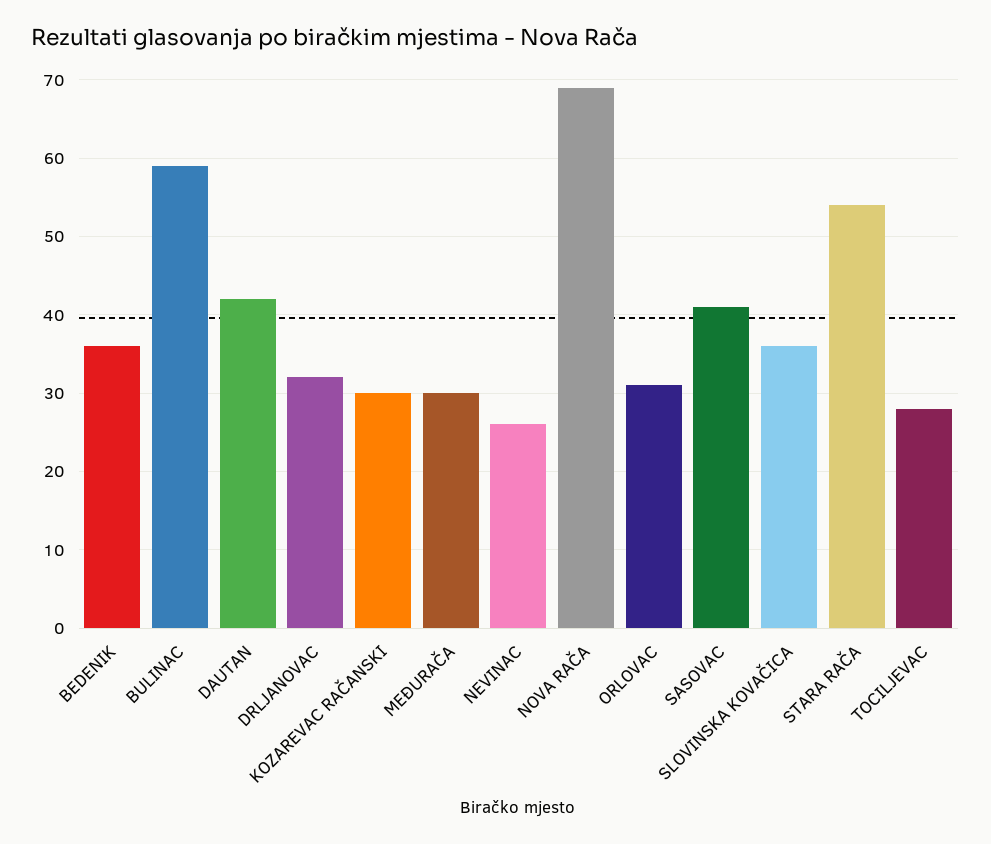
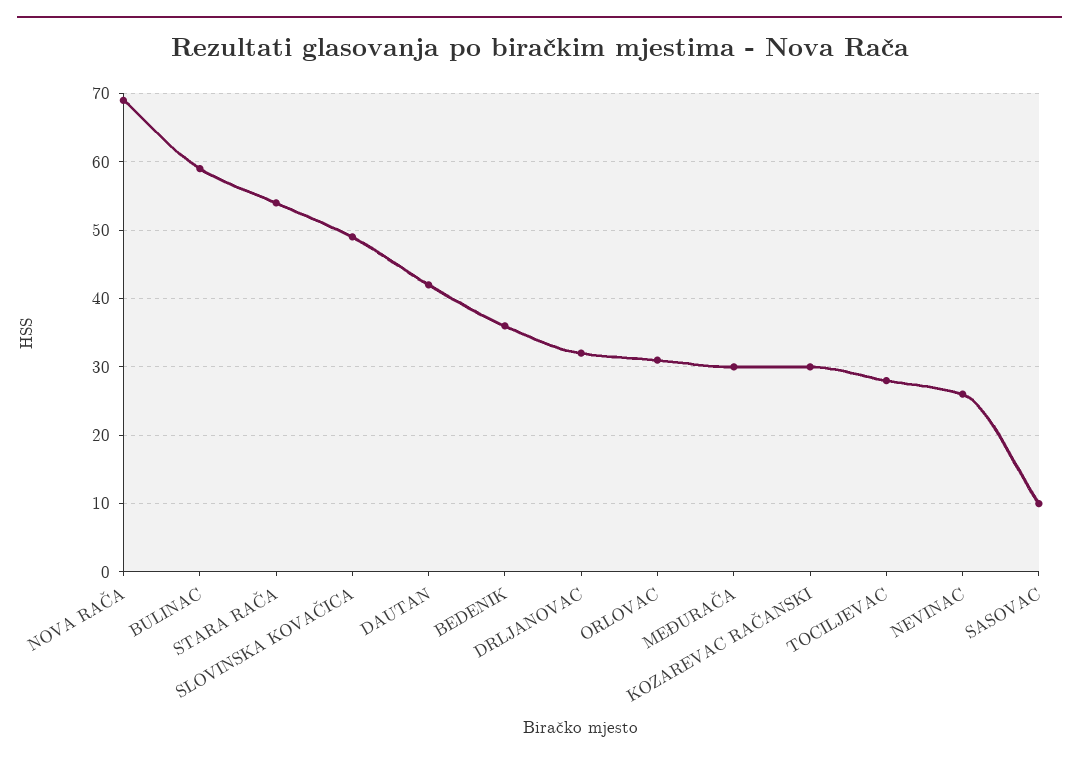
SASOVAC: 41 -> 10
SLOVINSKA KOVAČICA: 36 -> 49

